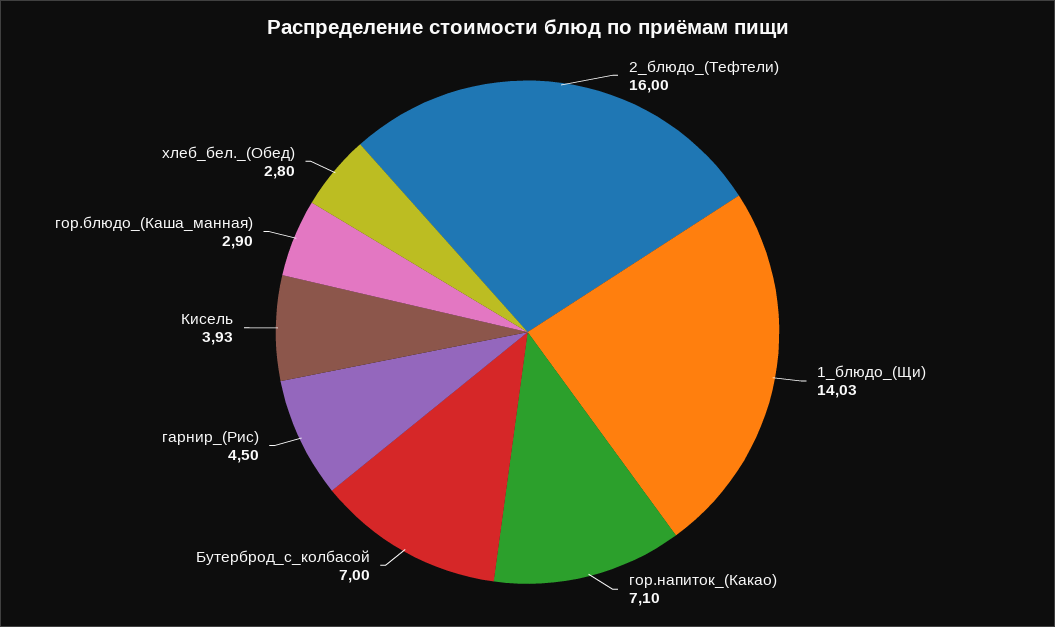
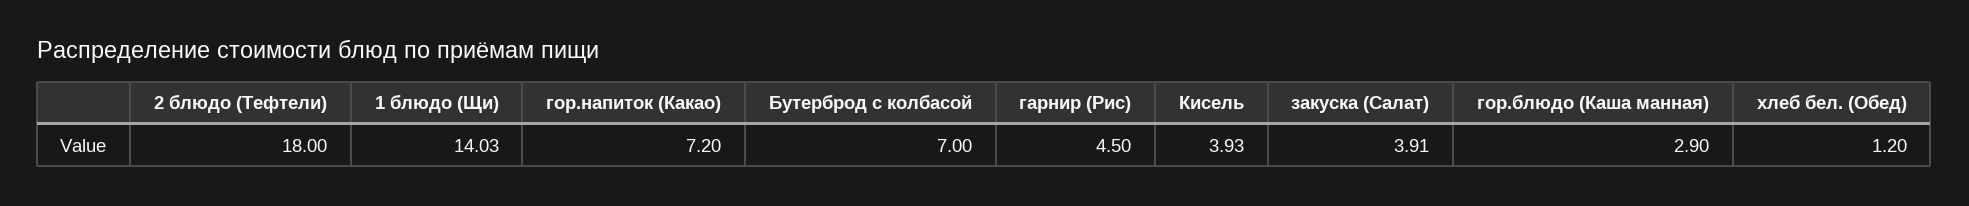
2_блюдо_(Тефтели): 16 -> 18
гор.напиток_(Какао): 7.1 -> 7.2
хлеб_бел._(Обед): 2.8 -> 1.2
закуска (Салат): none -> 3.91

